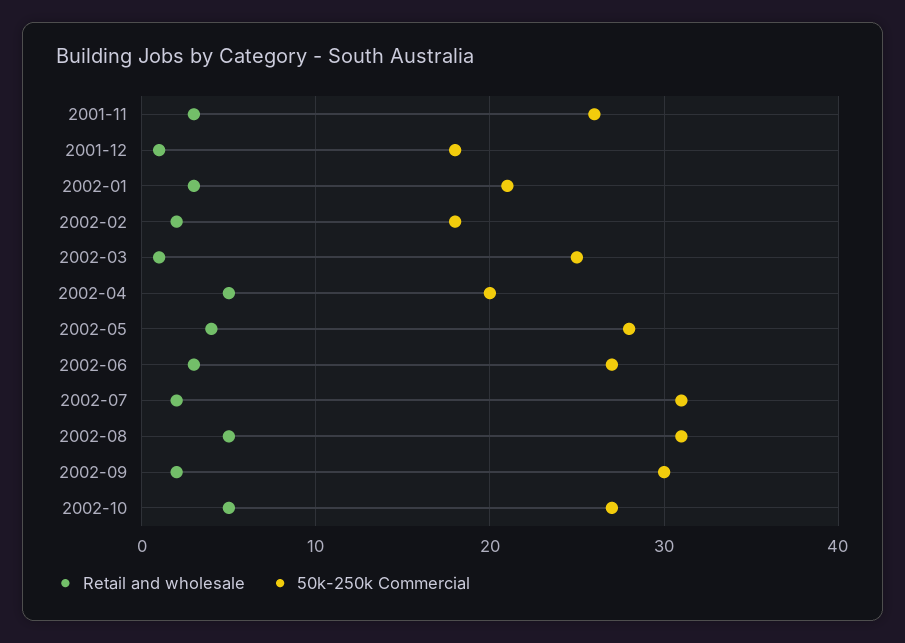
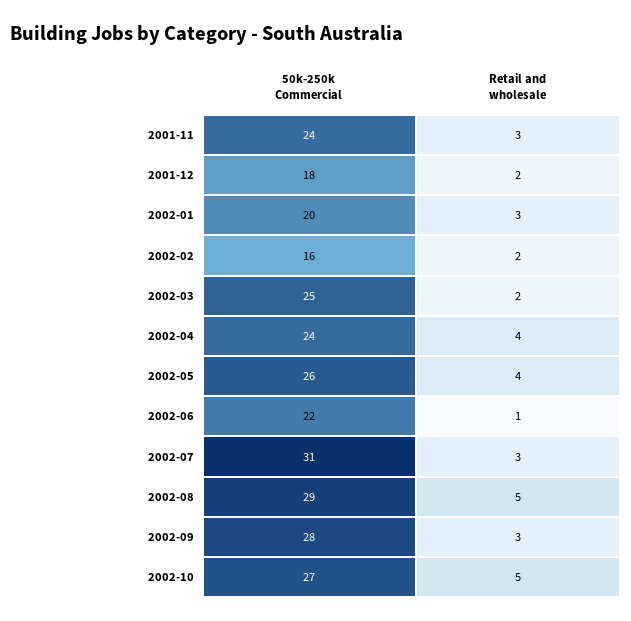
50k-250k Commercial, 2001-11: 26 -> 24
Retail and wholesale, 2001-12: 1 -> 2
50k-250k Commercial, 2002-01: 21 -> 20
50k-250k Commercial, 2002-02: 18 -> 16
Retail and wholesale, 2002-03: 1 -> 2
Retail and wholesale, 2002-04: 5 -> 4
50k-250k Commercial, 2002-04: 20 -> 24
50k-250k Commercial, 2002-05: 28 -> 26
Retail and wholesale, 2002-06: 3 -> 1
50k-250k Commercial, 2002-06: 27 -> 22
Retail and wholesale, 2002-07: 2 -> 3
50k-250k Commercial, 2002-08: 31 -> 29
Retail and wholesale, 2002-09: 2 -> 3
50k-250k Commercial, 2002-09: 30 -> 28

